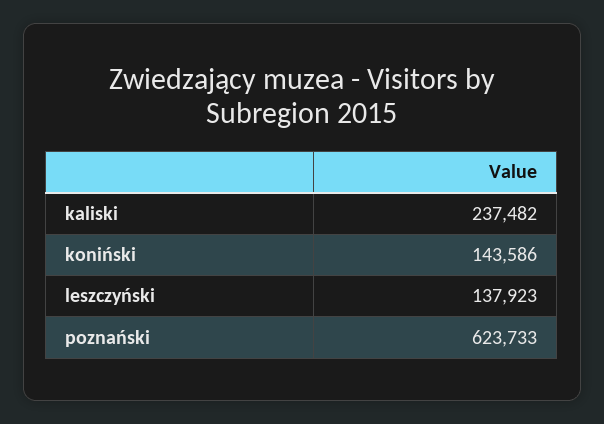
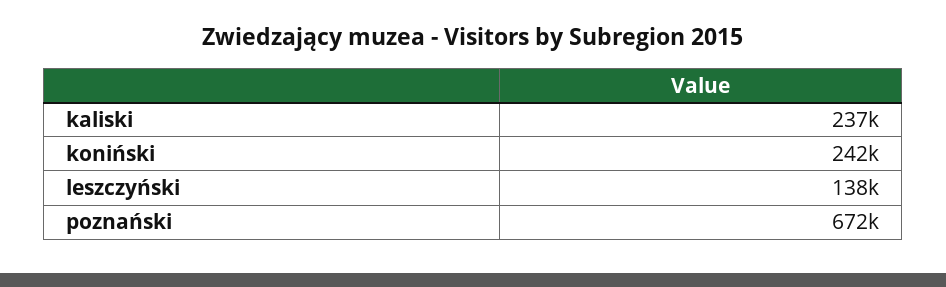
koniński: 143586 -> 242000
poznański: 623733 -> 672000

